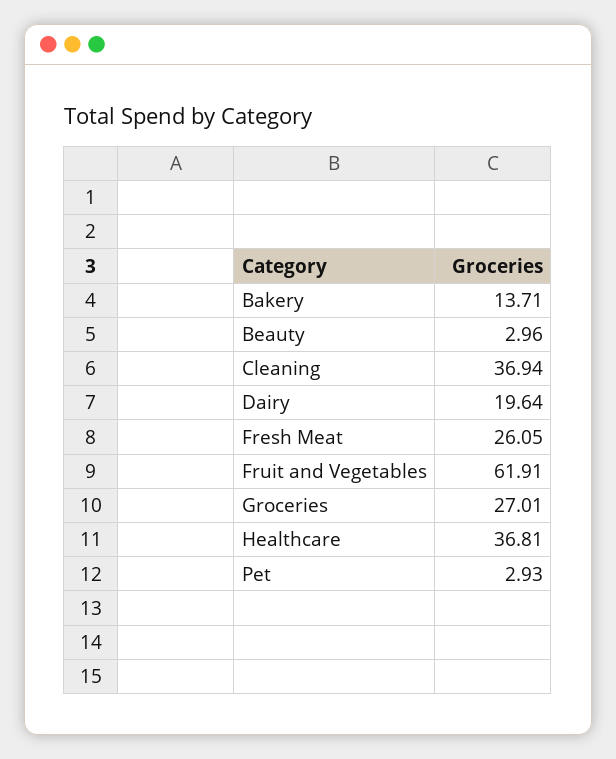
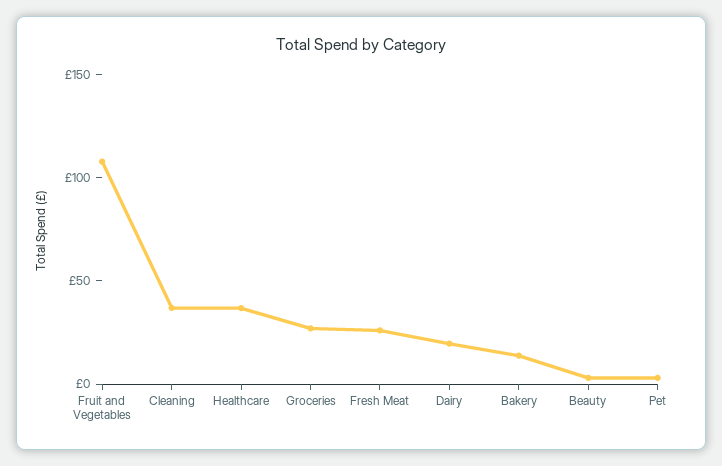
Fruit and Vegetables: 61.91 -> 110

